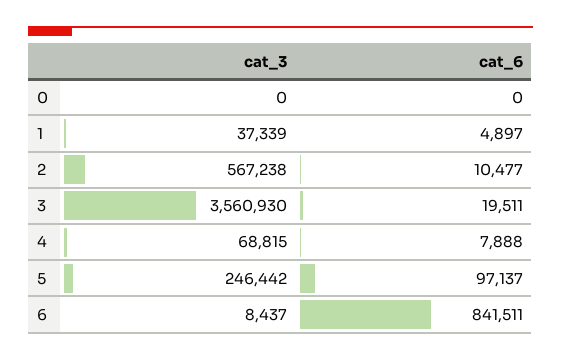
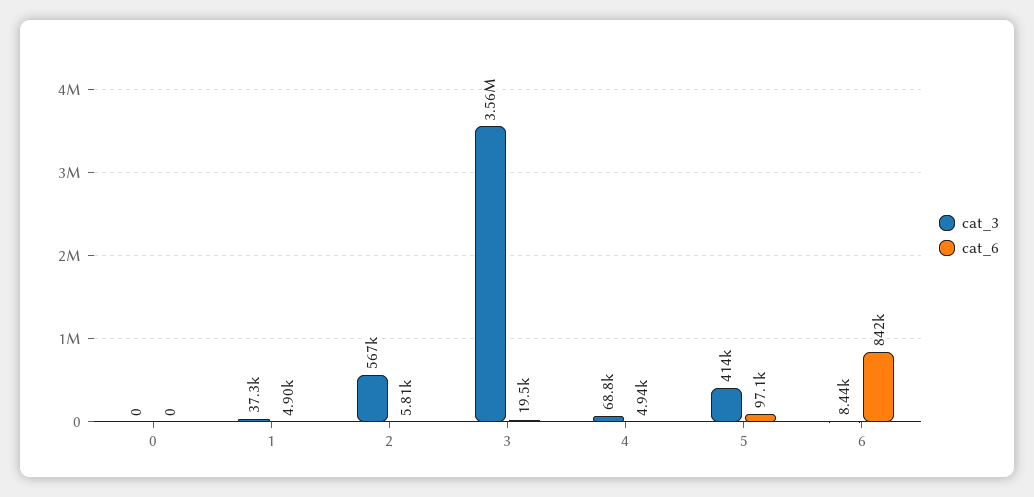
cat_6, 2: 10477 -> 5810
cat_6, 4: 7888 -> 4940
cat_3, 5: 246442 -> 414000

